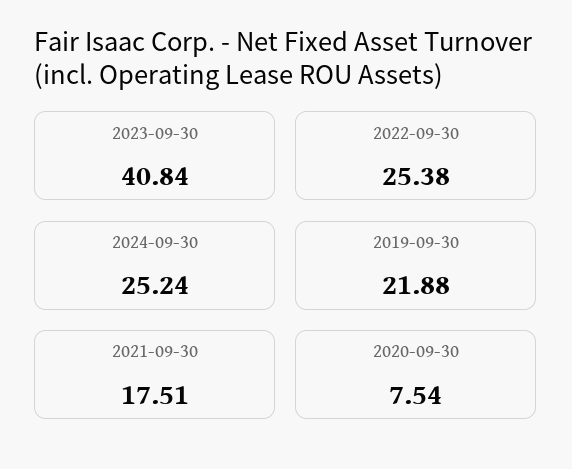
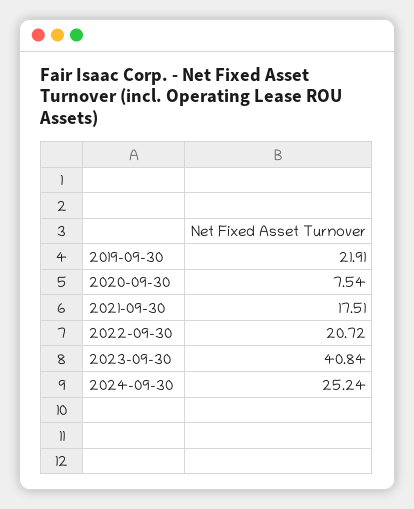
2022-09-30: 25.38 -> 20.72
2019-09-30: 21.88 -> 21.91

